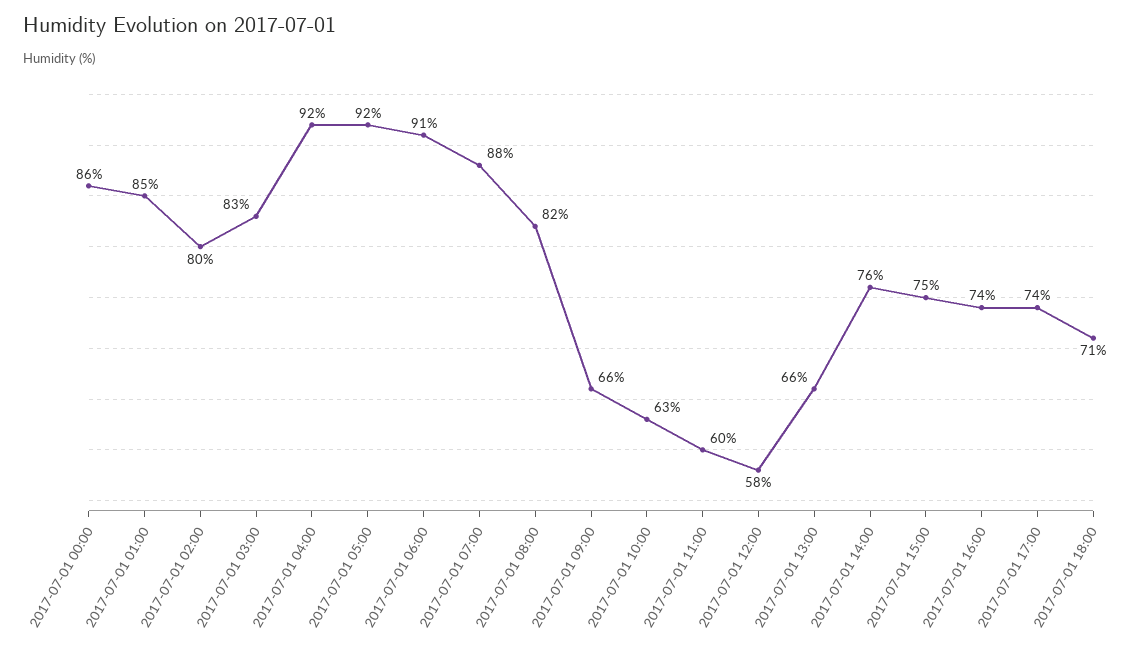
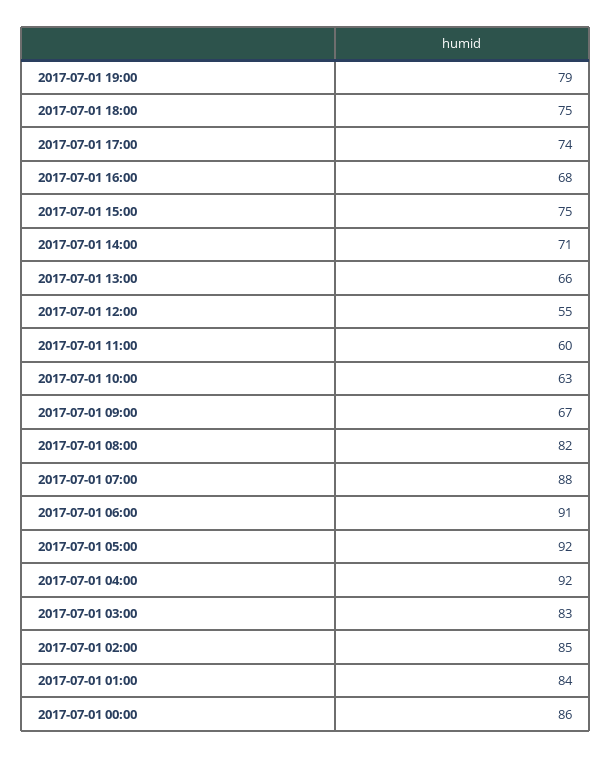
2017-07-01 01:00: 85 -> 84
2017-07-01 02:00: 80 -> 85
2017-07-01 09:00: 66 -> 67
2017-07-01 12:00: 58 -> 55
2017-07-01 14:00: 76 -> 71
2017-07-01 16:00: 74 -> 68
2017-07-01 18:00: 71 -> 75
2017-07-01 19:00: none -> 79

